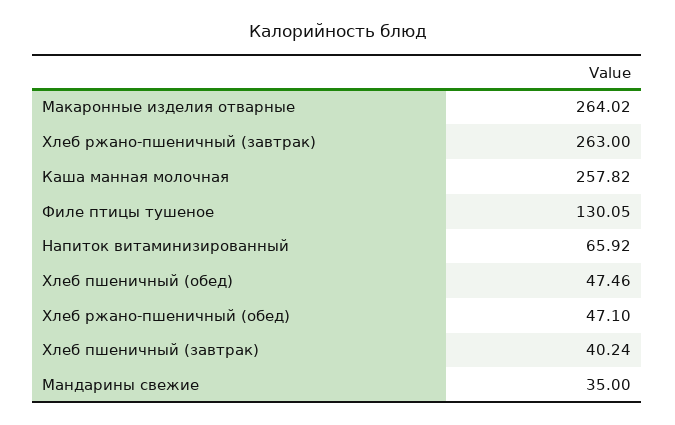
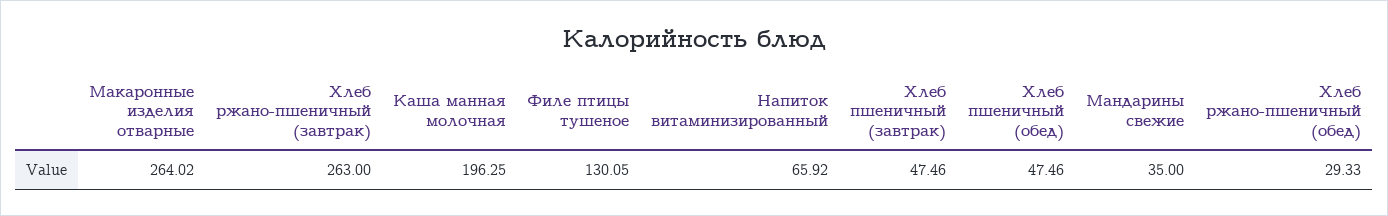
Каша манная молочная: 257.82 -> 196.25
Хлеб ржано-пшеничный (обед): 47.1 -> 29.33
Хлеб пшеничный (завтрак): 40.24 -> 47.46

